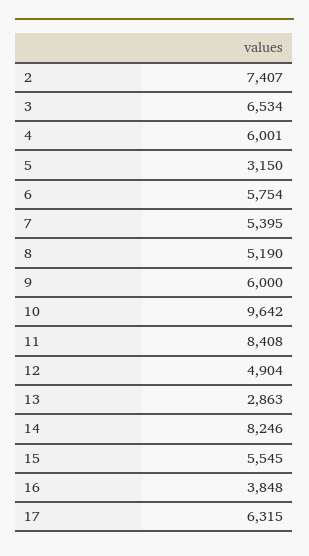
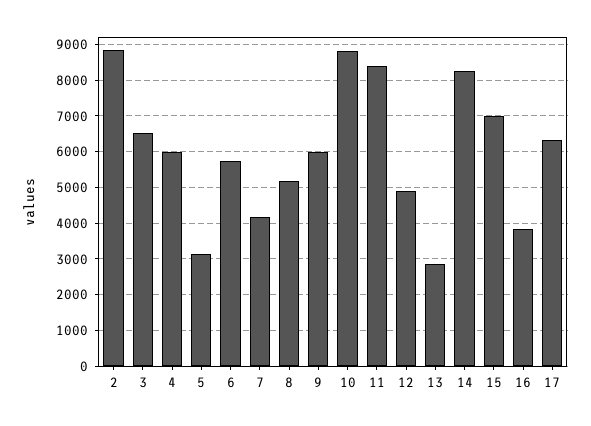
2: 7407 -> 8800
7: 5395 -> 4200
10: 9642 -> 8800
15: 5545 -> 7000

